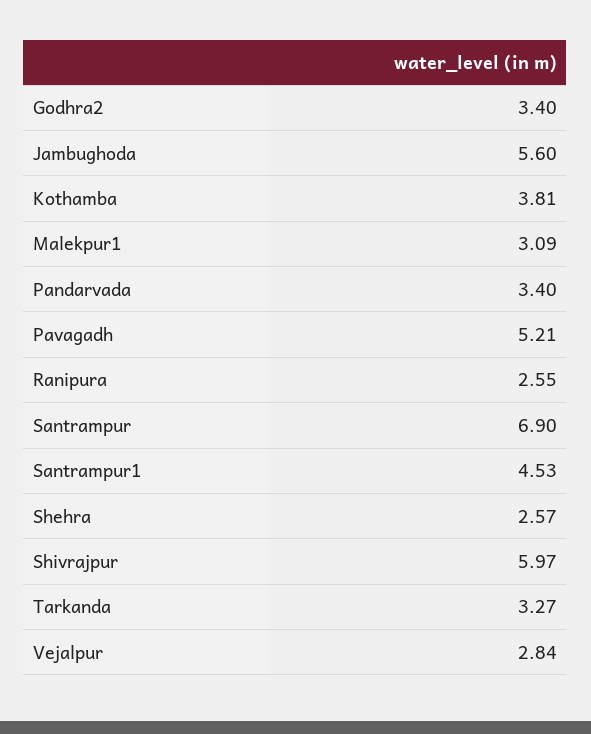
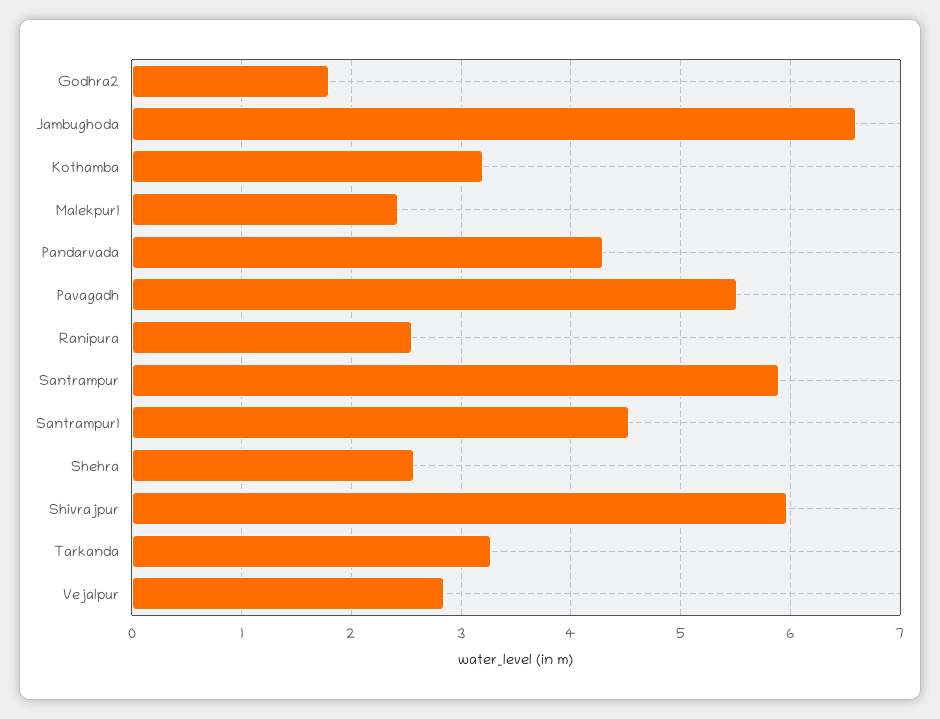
Godhra2: 3.4 -> 1.8
Jambughoda: 5.6 -> 6.6
Kothamba: 3.81 -> 3.2
Malekpur1: 3.09 -> 2.4
Pandarvada: 3.4 -> 4.3
Pavagadh: 5.21 -> 5.5
Santrampur: 6.9 -> 5.9

